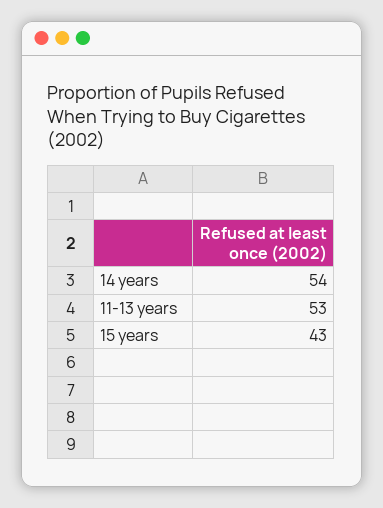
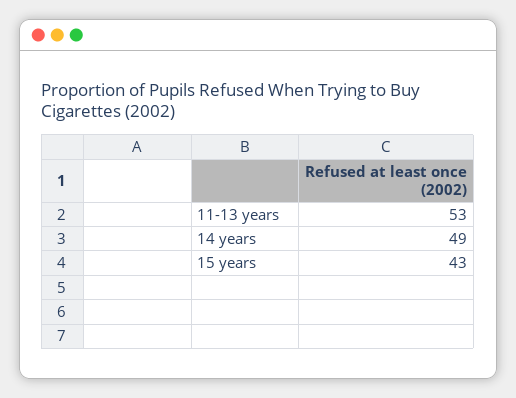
14 years: 54 -> 49

